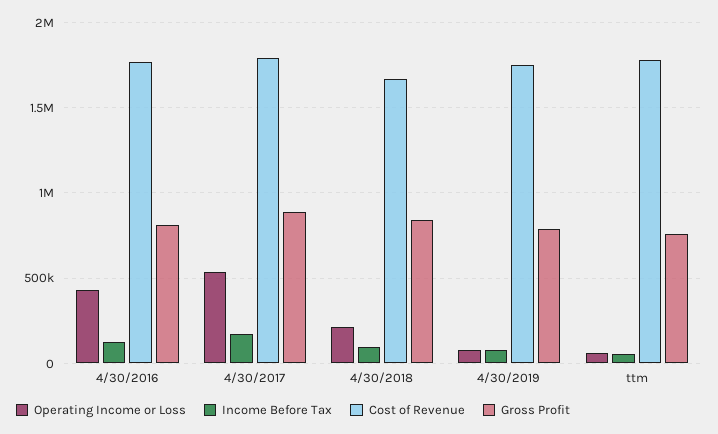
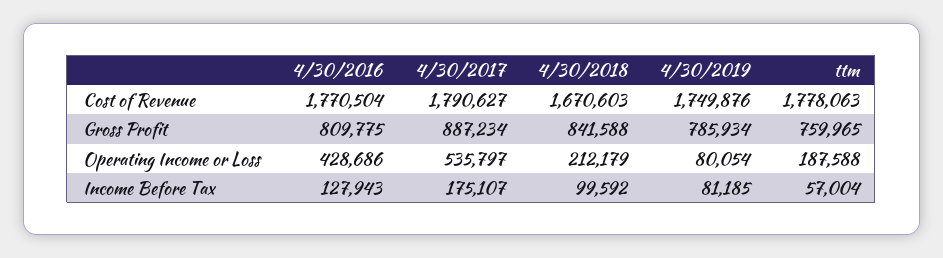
Operating Income or Loss, ttm: 50000 -> 187588

